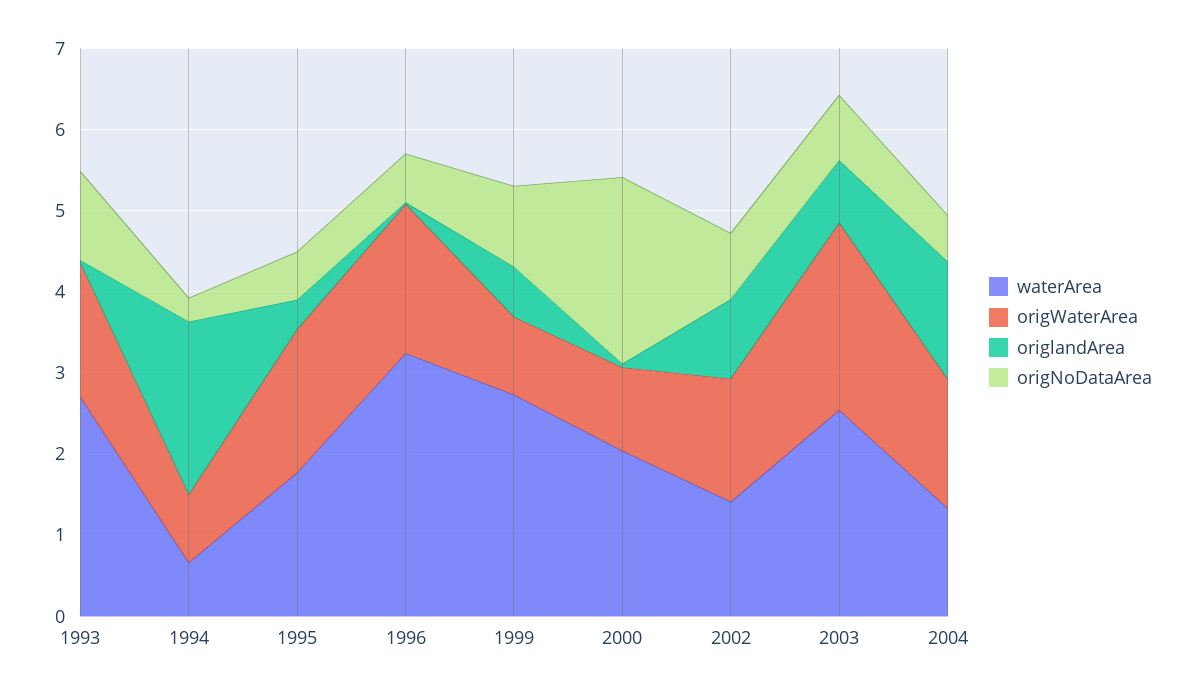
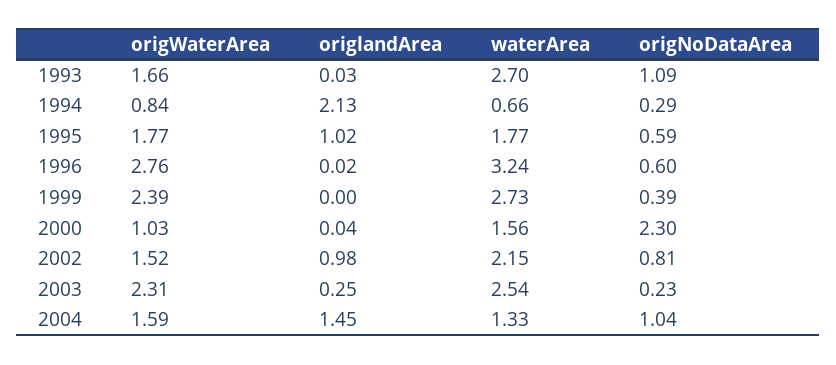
origlandArea, 1995: 0.4 -> 1.02
origWaterArea, 1996: 1.8 -> 2.76
origWaterArea, 1999: 1 -> 2.39
origlandArea, 1999: 0.6 -> 0
origNoDataArea, 1999: 1 -> 0.39
waterArea, 2000: 2 -> 1.56
waterArea, 2002: 1.4 -> 2.15
origlandArea, 2003: 0.8 -> 0.25
origNoDataArea, 2003: 0.8 -> 0.23
origNoDataArea, 2004: 0.6 -> 1.04

